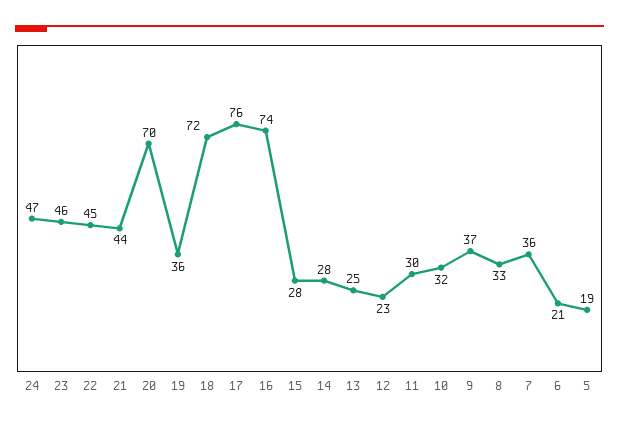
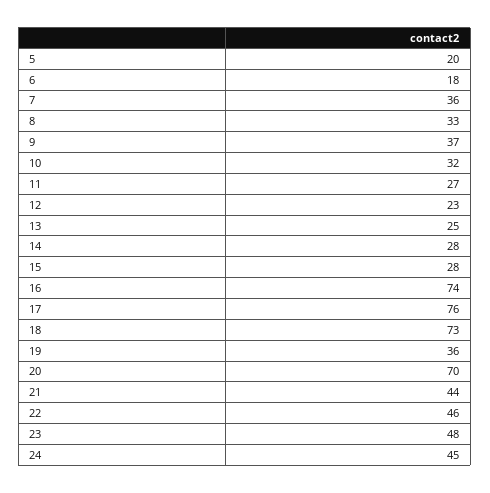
24: 47 -> 45
23: 46 -> 48
22: 45 -> 46
18: 72 -> 73
11: 30 -> 27
6: 21 -> 18
5: 19 -> 20

